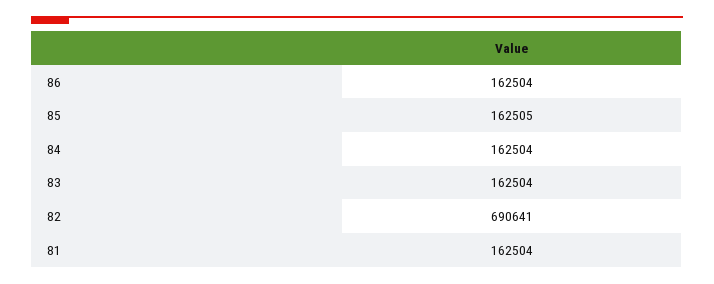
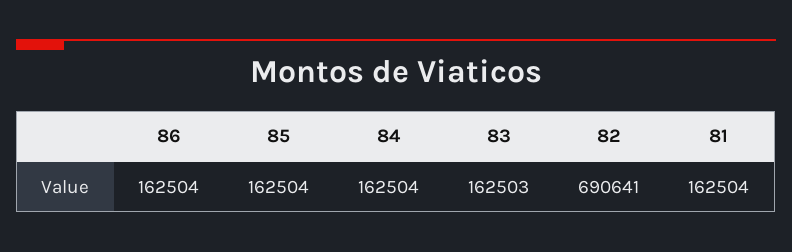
85: 162505 -> 162504
83: 162504 -> 162503

